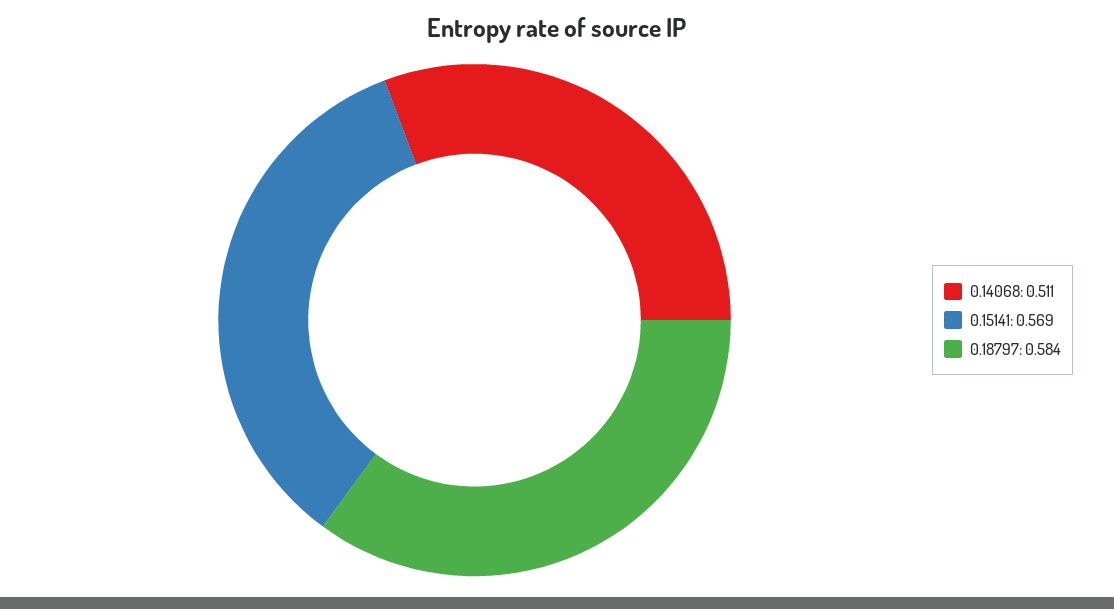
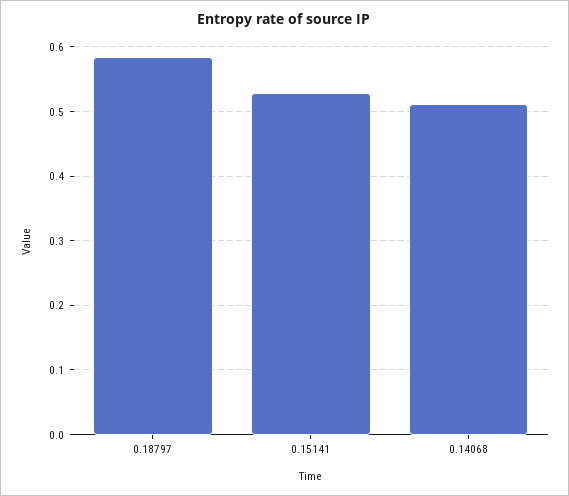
0.15141: 0.569 -> 0.53

